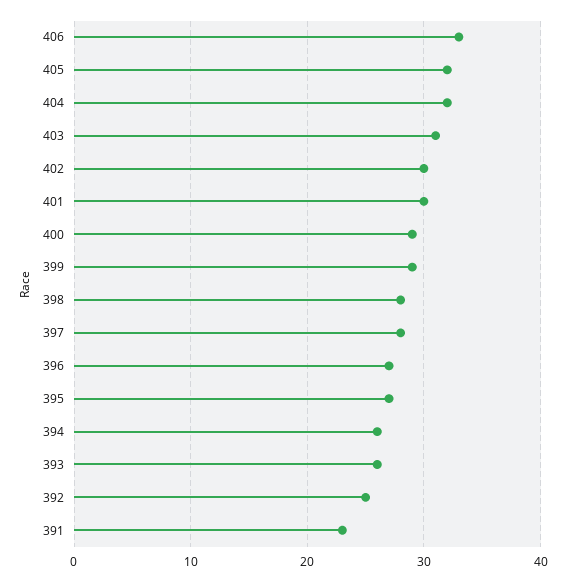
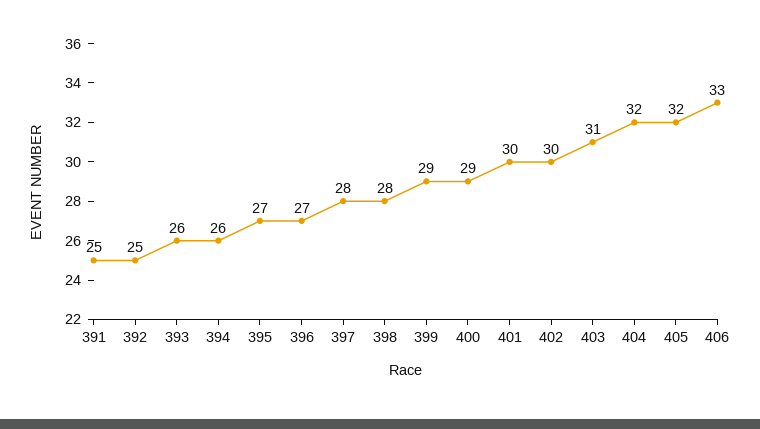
391: 23 -> 25

